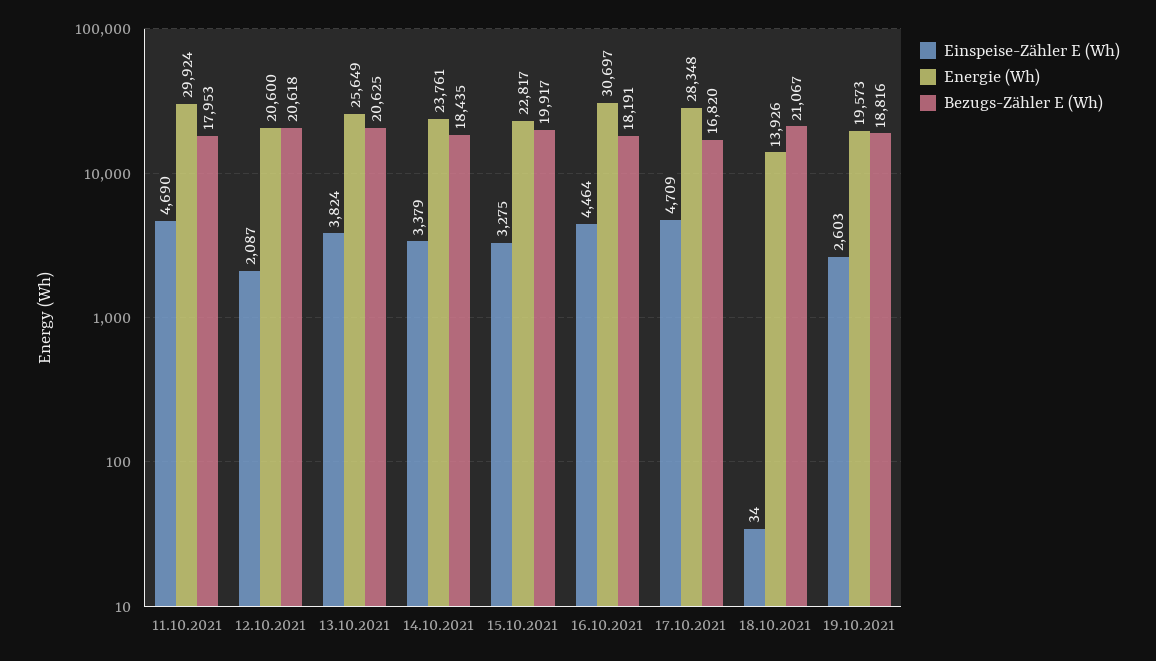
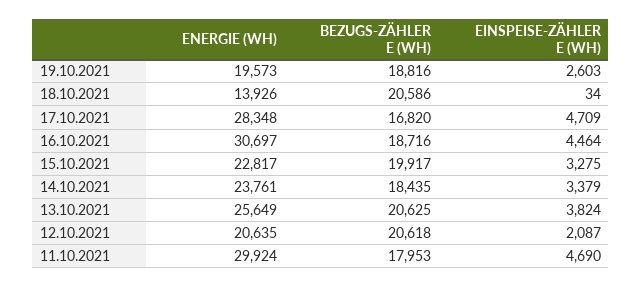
Energie (Wh), 12.10.2021: 20600 -> 20635
Bezugs-Zähler E (Wh), 16.10.2021: 18191 -> 18716
Bezugs-Zähler E (Wh), 18.10.2021: 21067 -> 20586

